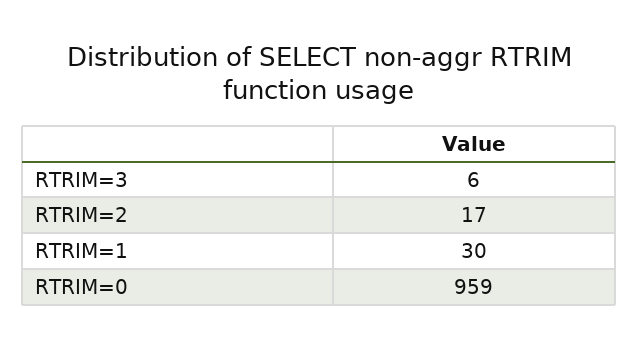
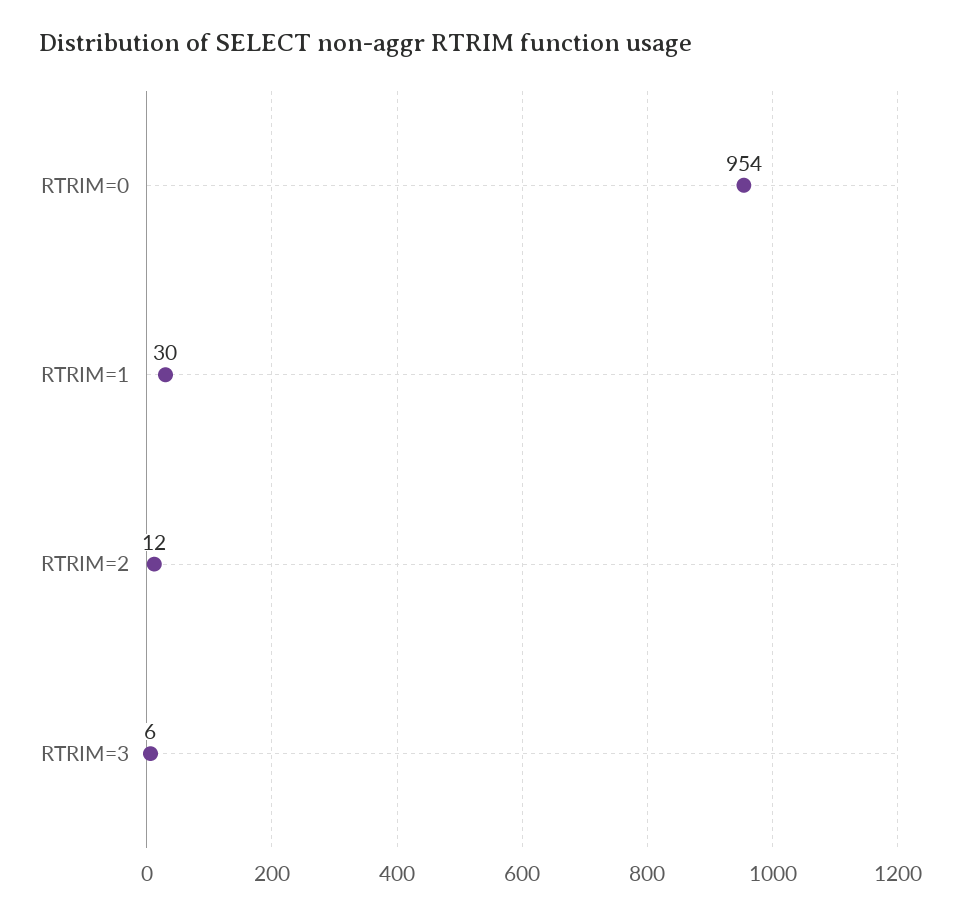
RTRIM=2: 17 -> 12
RTRIM=0: 959 -> 954

